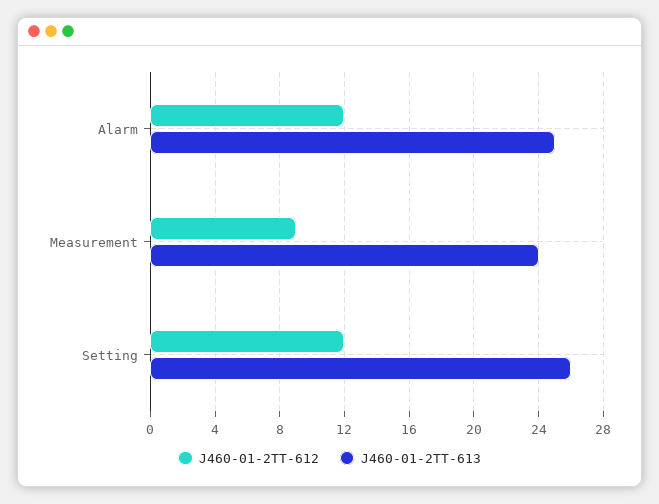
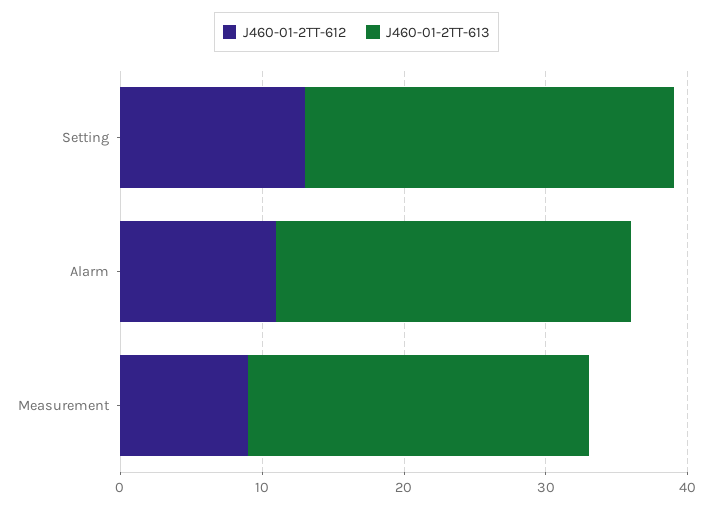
J460-01-2TT-612, Alarm: 12 -> 11
J460-01-2TT-612, Setting: 12 -> 13

